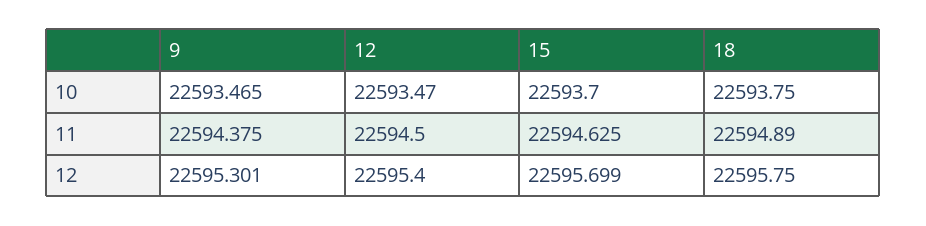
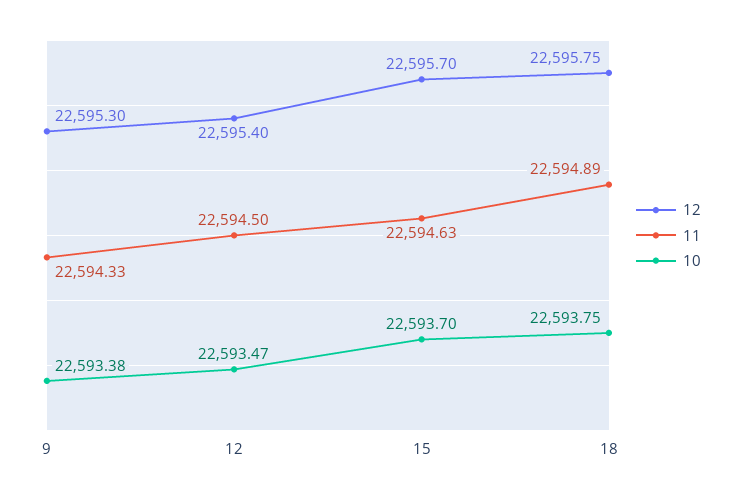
10, 9: 22593.465 -> 22593.38
11, 9: 22594.375 -> 22594.33

